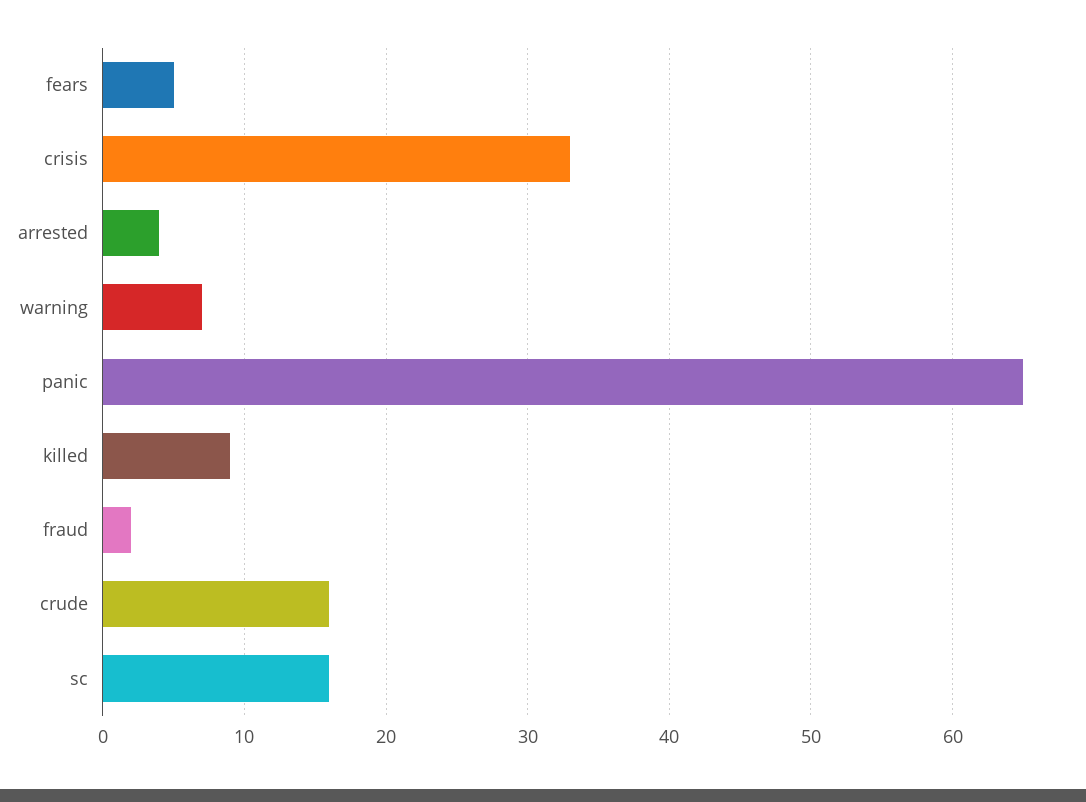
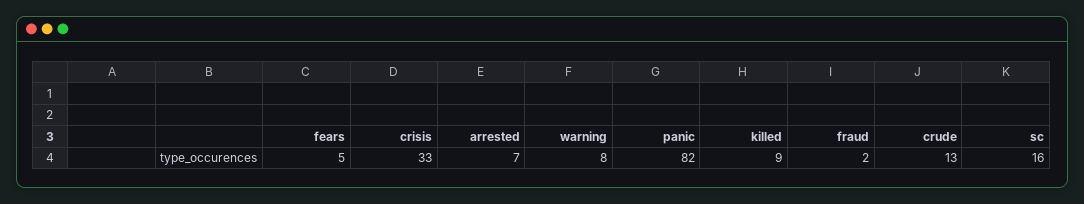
arrested: 4 -> 7
warning: 7 -> 8
panic: 65 -> 82
crude: 16 -> 13

